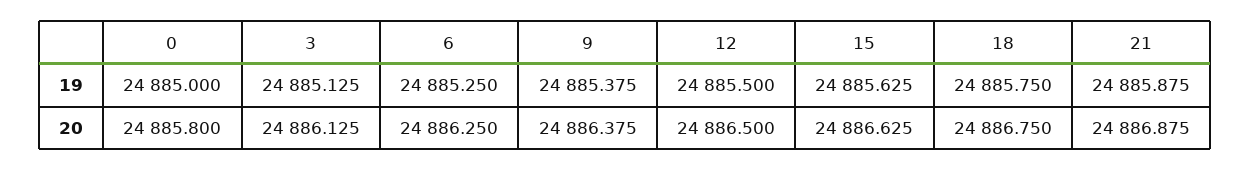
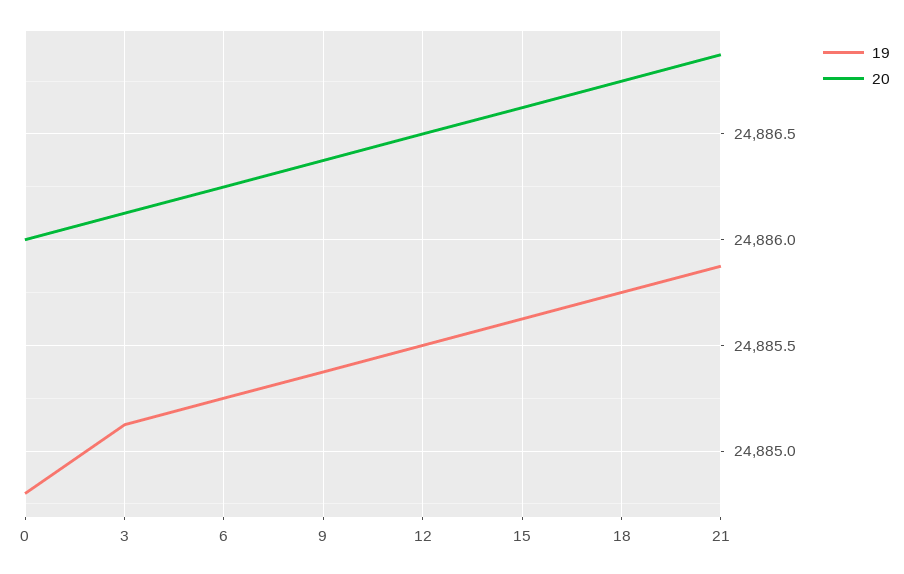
19, 0: 24885 -> 24884.8
20, 0: 24885.8 -> 24886

